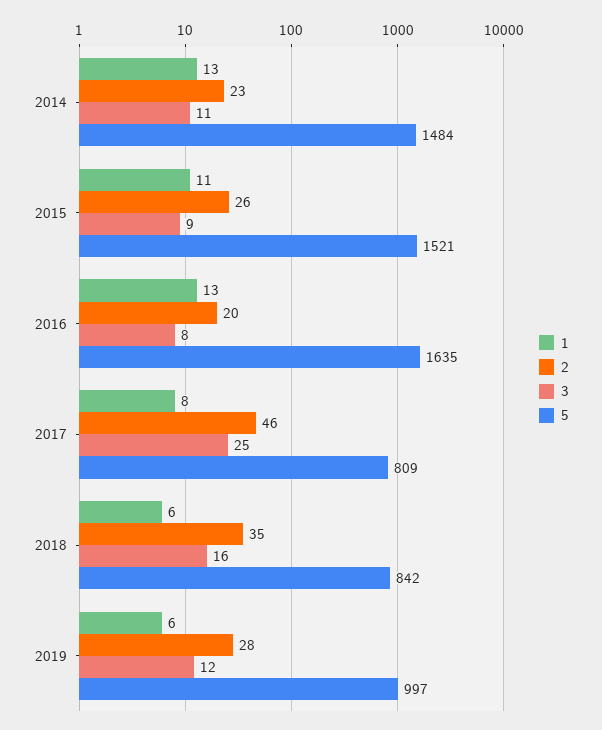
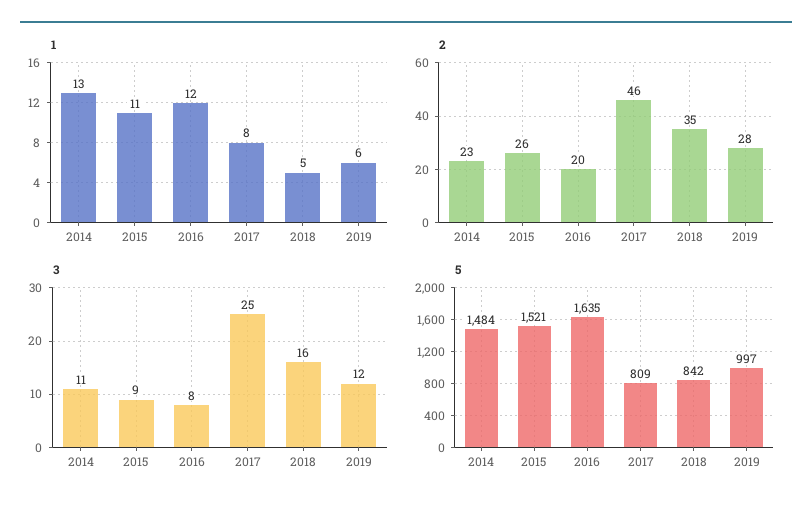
1, 2016: 13 -> 12
1, 2018: 6 -> 5

